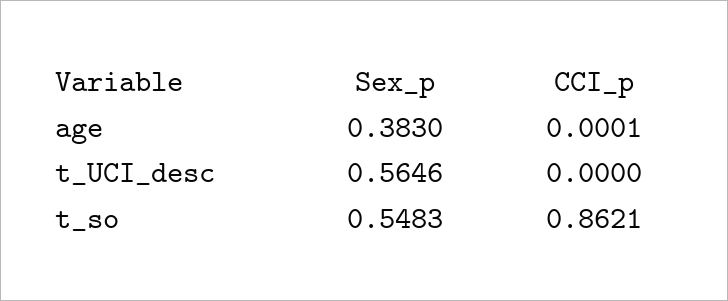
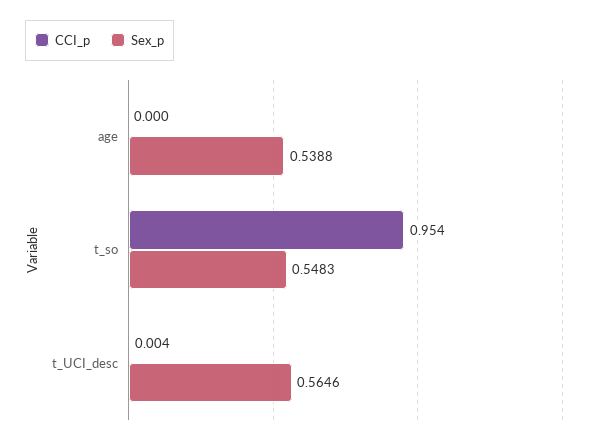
Sex_p, age: 0.383 -> 0.5388
CCI_p, t_UCI_desc: 0 -> 0.004
CCI_p, t_so: 0.8621 -> 0.954

